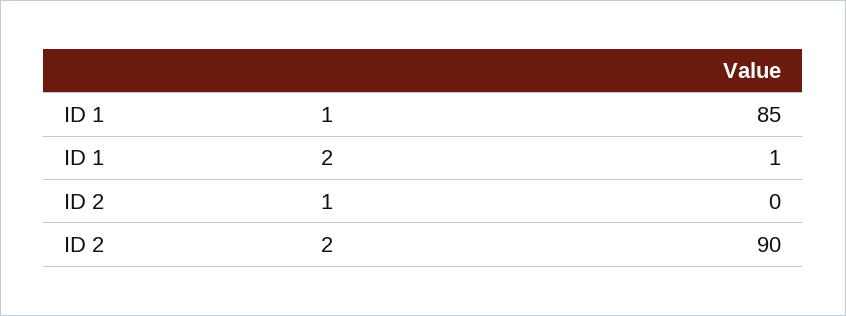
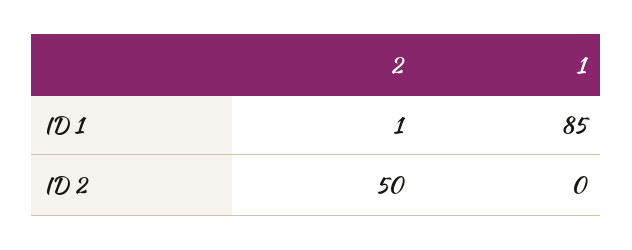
ID 2, 2: 90 -> 50

